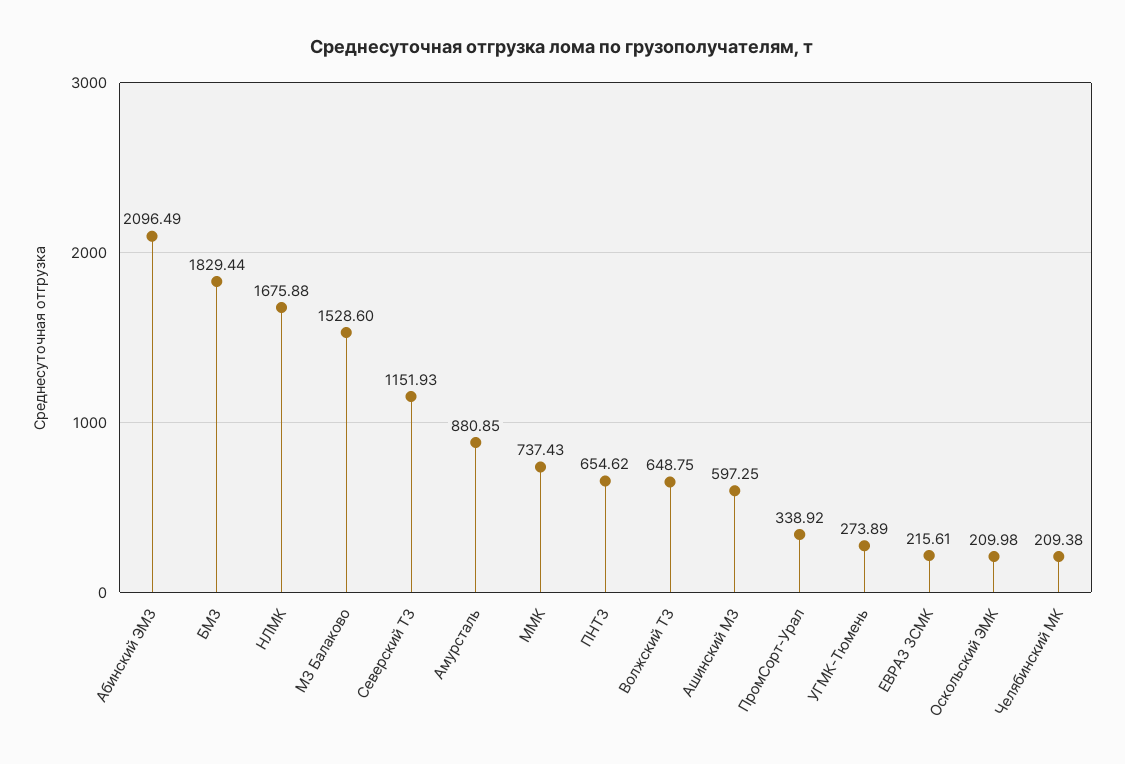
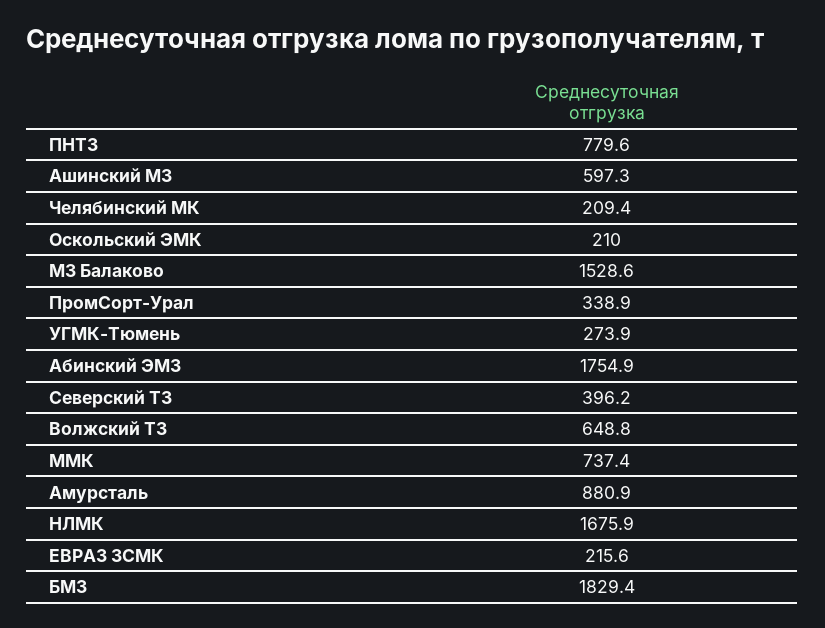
Абинский ЭМЗ: 2096.49 -> 1754.9
Северский ТЗ: 1151.93 -> 396.2
ПНТЗ: 654.62 -> 779.6

